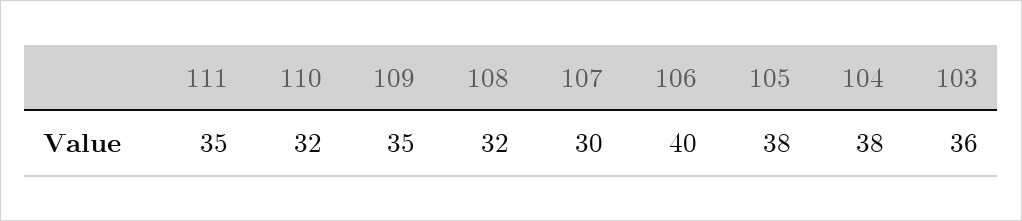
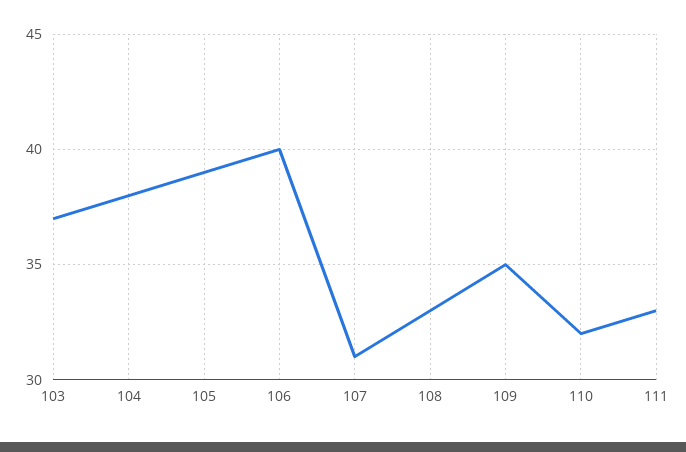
111: 35 -> 33
108: 32 -> 33
107: 30 -> 31
105: 38 -> 39
103: 36 -> 37

